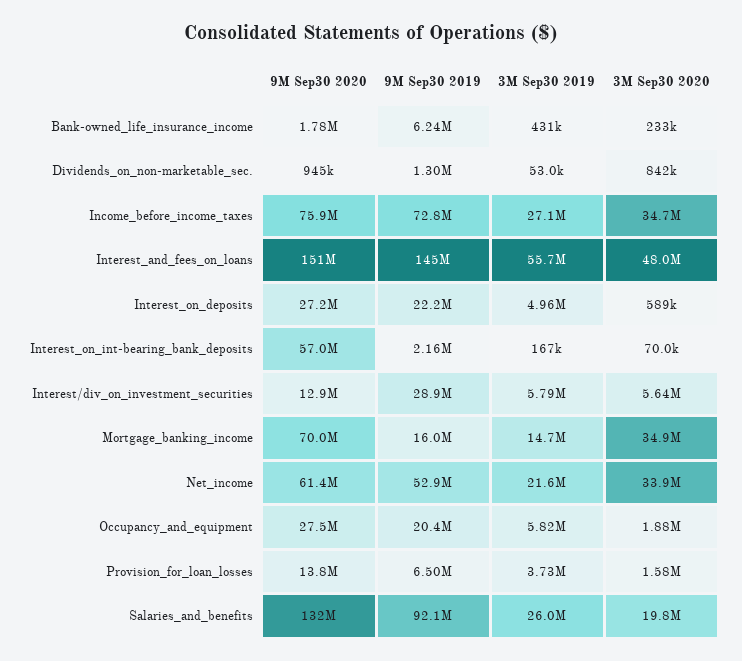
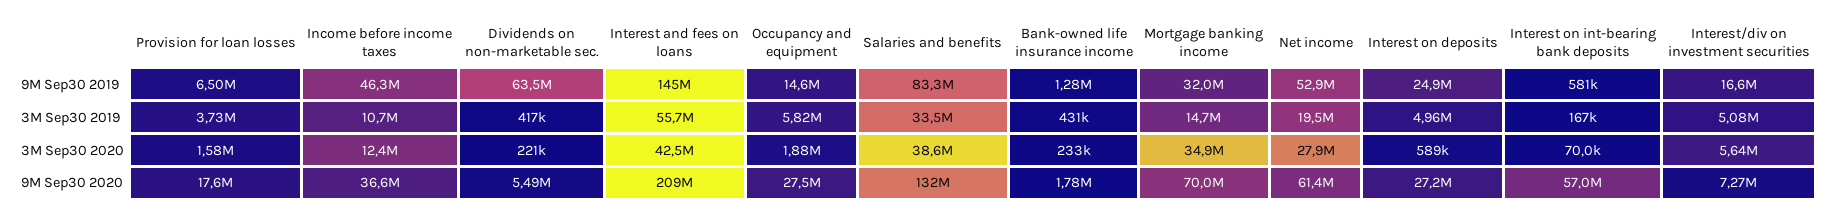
9M Sep30 2019, Bank-owned_life_insurance_income: 6240000 -> 1280000
9M Sep30 2020, Dividends_on_non-marketable_sec.: 945000 -> 5490000
9M Sep30 2019, Dividends_on_non-marketable_sec.: 1300000 -> 63500000
3M Sep30 2019, Dividends_on_non-marketable_sec.: 53000 -> 417000
3M Sep30 2020, Dividends_on_non-marketable_sec.: 842000 -> 221000
9M Sep30 2020, Income_before_income_taxes: 75900000 -> 36600000
9M Sep30 2019, Income_before_income_taxes: 72800000 -> 46300000
3M Sep30 2019, Income_before_income_taxes: 27100000 -> 10700000
3M Sep30 2020, Income_before_income_taxes: 34700000 -> 12400000
9M Sep30 2020, Interest_and_fees_on_loans: 151000000 -> 209000000
3M Sep30 2020, Interest_and_fees_on_loans: 48000000 -> 42500000
9M Sep30 2019, Interest_on_deposits: 22200000 -> 24900000
9M Sep30 2019, Interest_on_int-bearing_bank_deposits: 2160000 -> 581000
9M Sep30 2020, Interest/div_on_investment_securities: 12900000 -> 7270000
9M Sep30 2019, Interest/div_on_investment_securities: 28900000 -> 16600000
3M Sep30 2019, Interest/div_on_investment_securities: 5790000 -> 5080000
9M Sep30 2019, Mortgage_banking_income: 16000000 -> 32000000
3M Sep30 2019, Net_income: 21600000 -> 19500000
3M Sep30 2020, Net_income: 33900000 -> 27900000
9M Sep30 2019, Occupancy_and_equipment: 20400000 -> 14600000
9M Sep30 2020, Provision_for_loan_losses: 13800000 -> 17600000
9M Sep30 2019, Salaries_and_benefits: 92100000 -> 83300000
3M Sep30 2019, Salaries_and_benefits: 26000000 -> 33500000
3M Sep30 2020, Salaries_and_benefits: 19800000 -> 38600000

